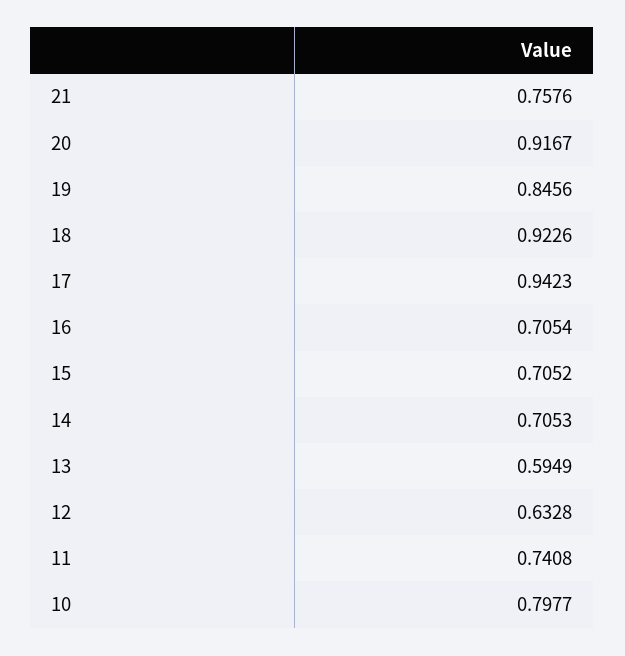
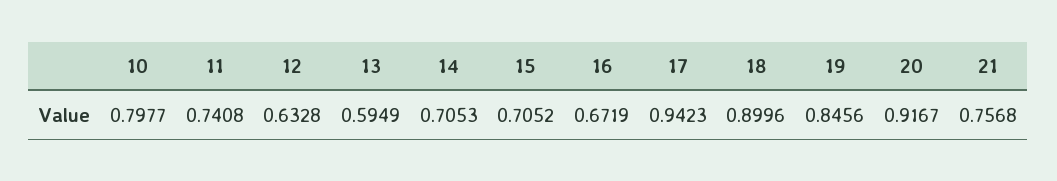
21: 0.7576 -> 0.7568
18: 0.9226 -> 0.8996
16: 0.7054 -> 0.6719

